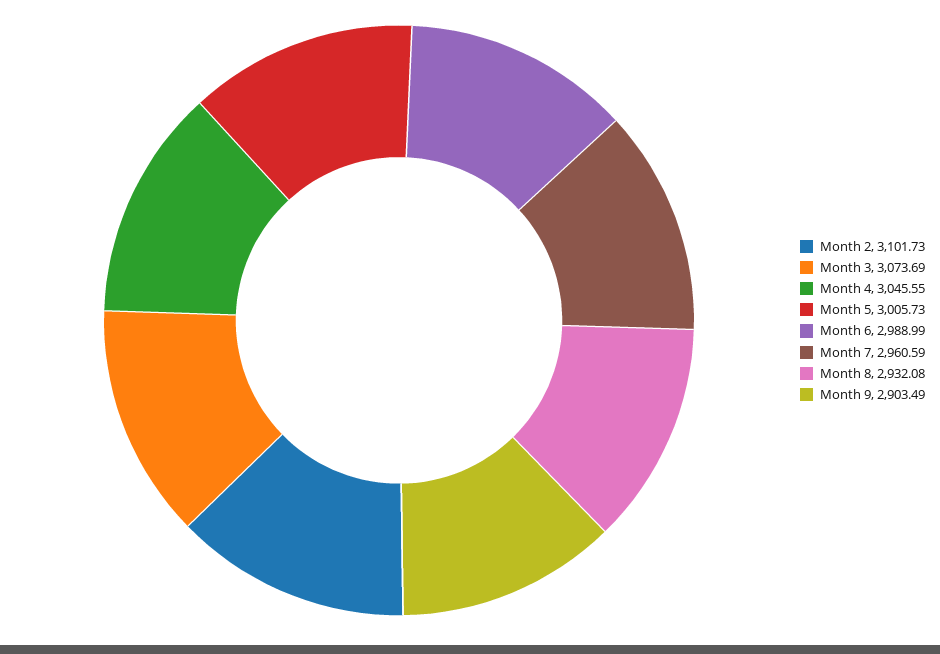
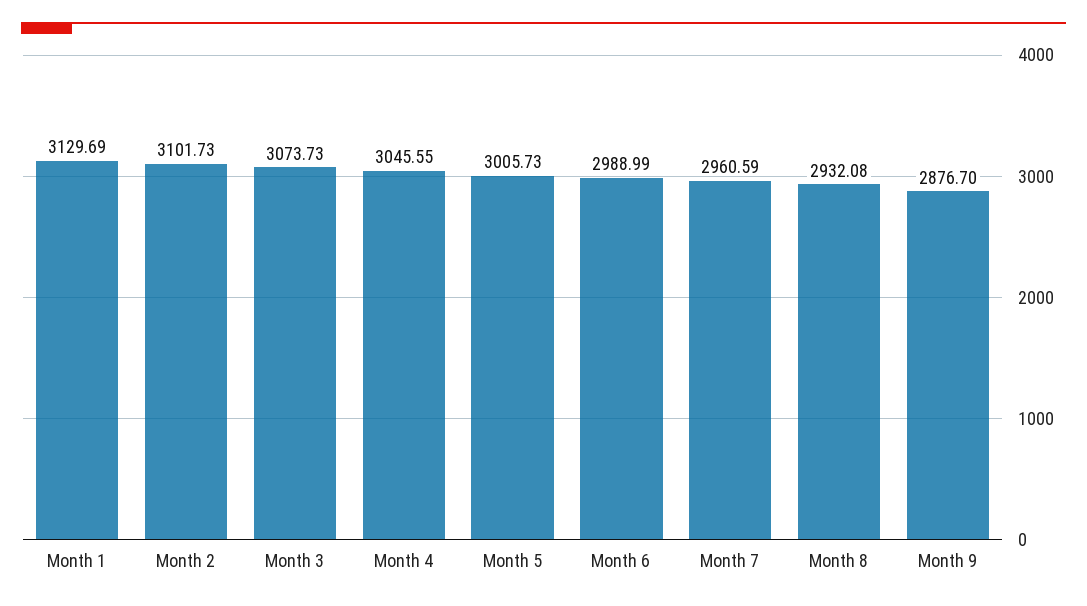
Month 3: 3073.69 -> 3073.73
Month 9: 2903.49 -> 2876.7
Month 1: none -> 3129.69

